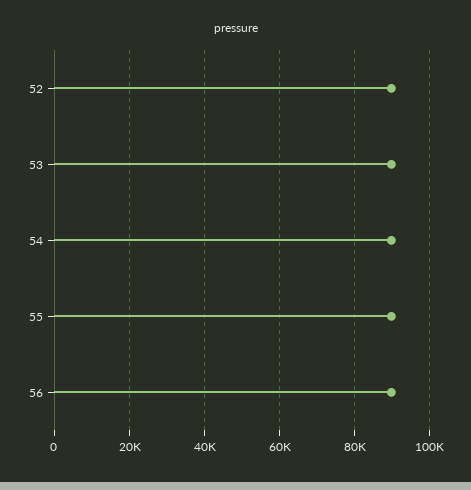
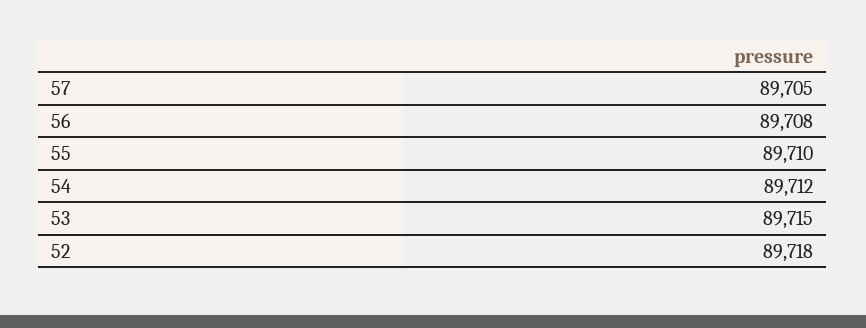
57: none -> 89705

